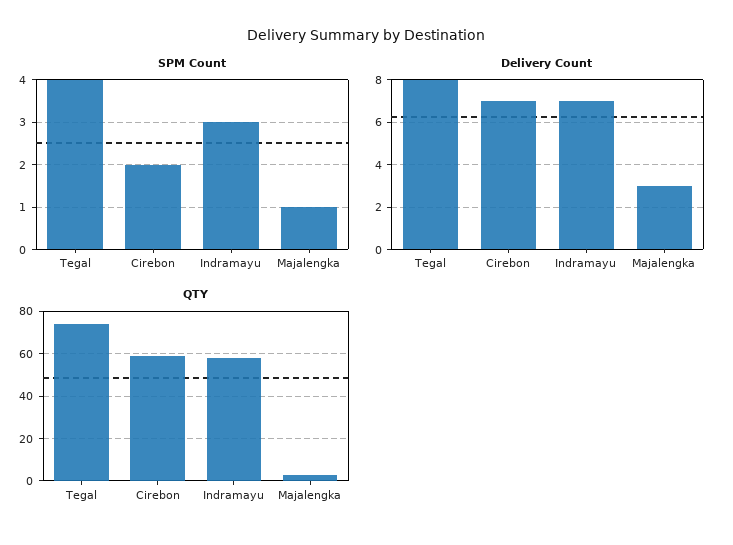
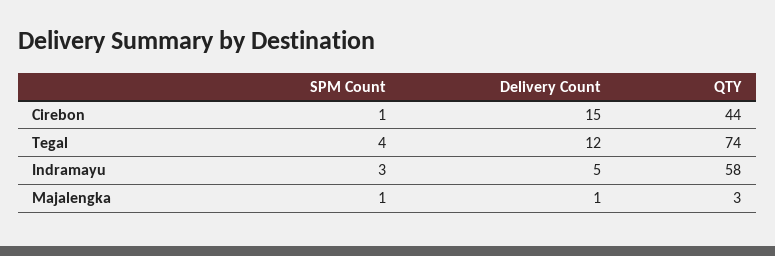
SPM Count, Cirebon: 2 -> 1
Delivery Count, Tegal: 8 -> 12
Delivery Count, Cirebon: 7 -> 15
Delivery Count, Indramayu: 7 -> 5
Delivery Count, Majalengka: 3 -> 1
QTY, Cirebon: 60 -> 44

